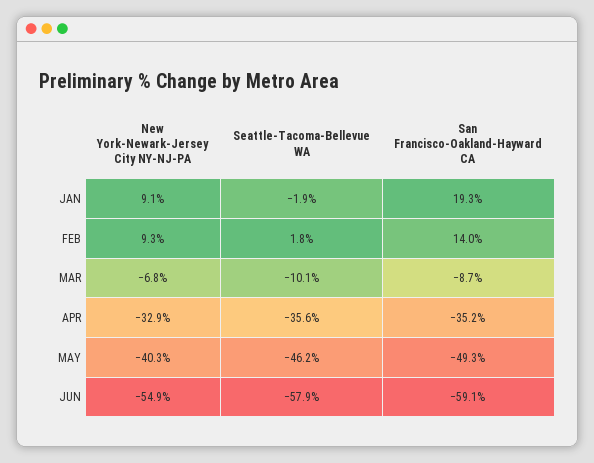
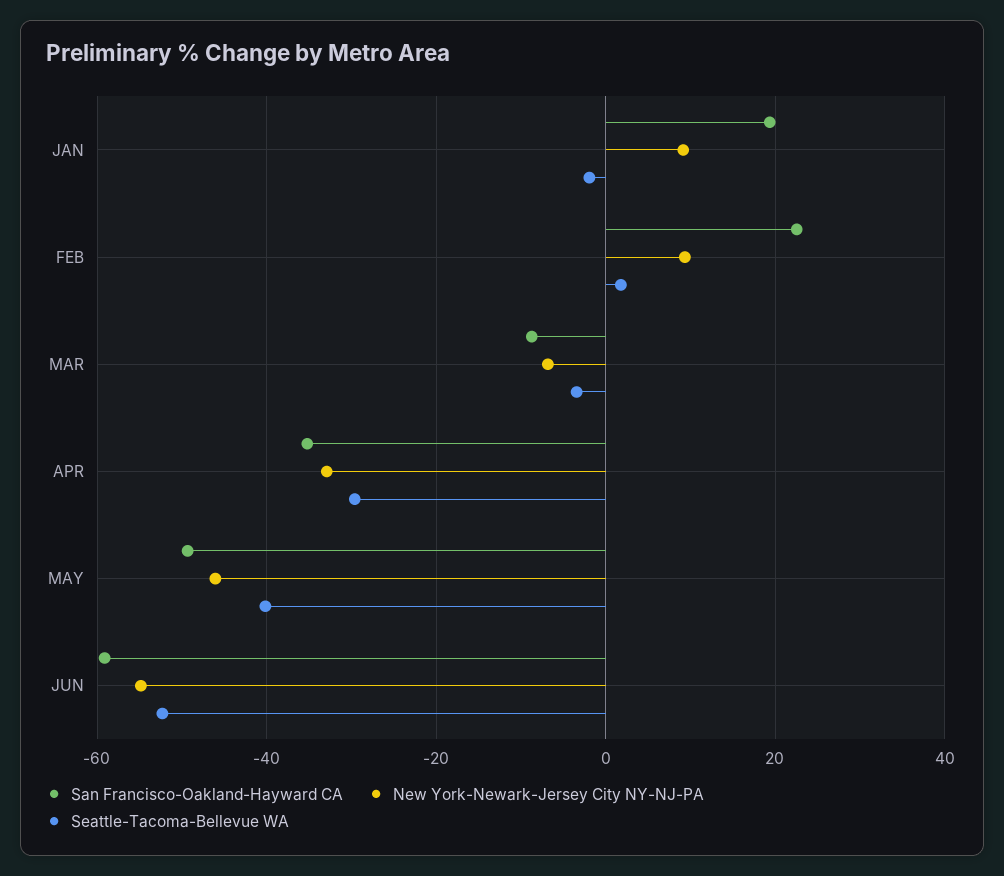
San Francisco-Oakland-Hayward CA, FEB: 14 -> 22
Seattle-Tacoma-Bellevue WA, MAR: -10.1 -> -4
Seattle-Tacoma-Bellevue WA, APR: -35.6 -> -30
New York-Newark-Jersey City NY-NJ-PA, MAY: -40.3 -> -46
Seattle-Tacoma-Bellevue WA, MAY: -46.2 -> -40
Seattle-Tacoma-Bellevue WA, JUN: -57.9 -> -52

